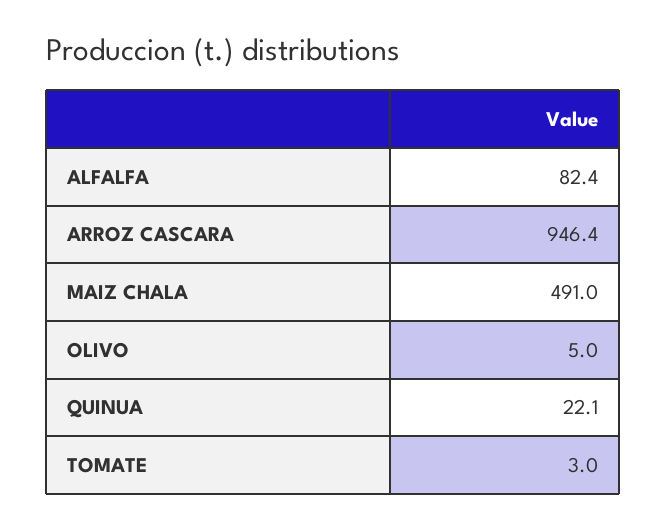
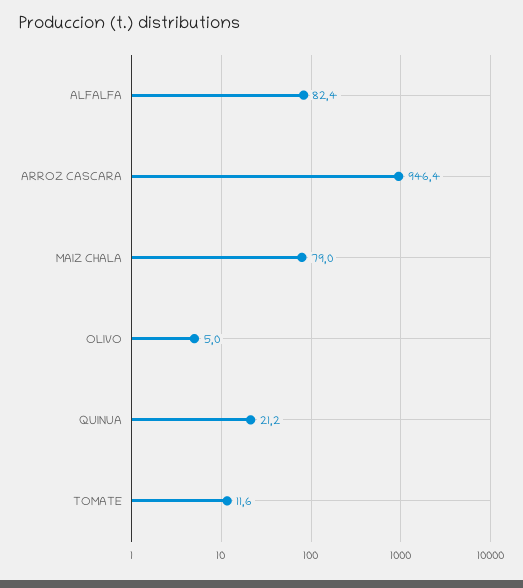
MAIZ CHALA: 491 -> 79
QUINUA: 22.1 -> 21.2
TOMATE: 3 -> 11.6

